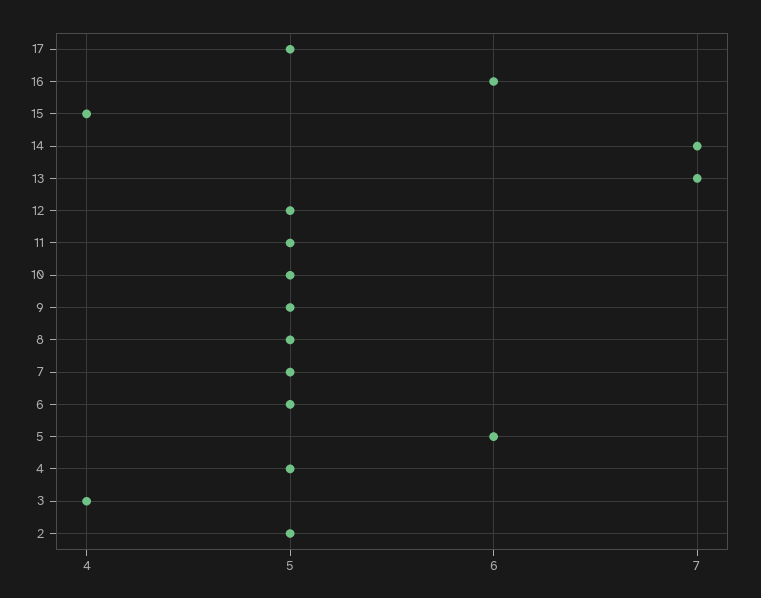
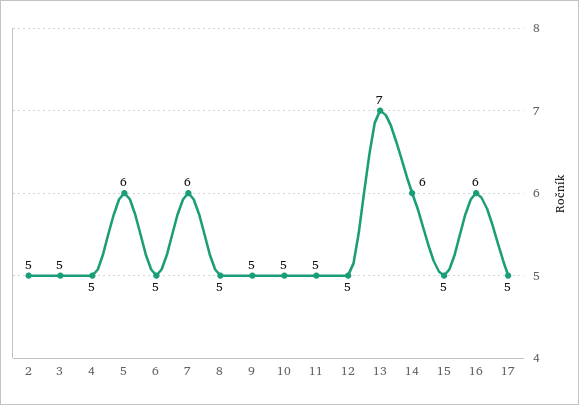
15: 4 -> 5
14: 7 -> 6
7: 5 -> 6
3: 4 -> 5

